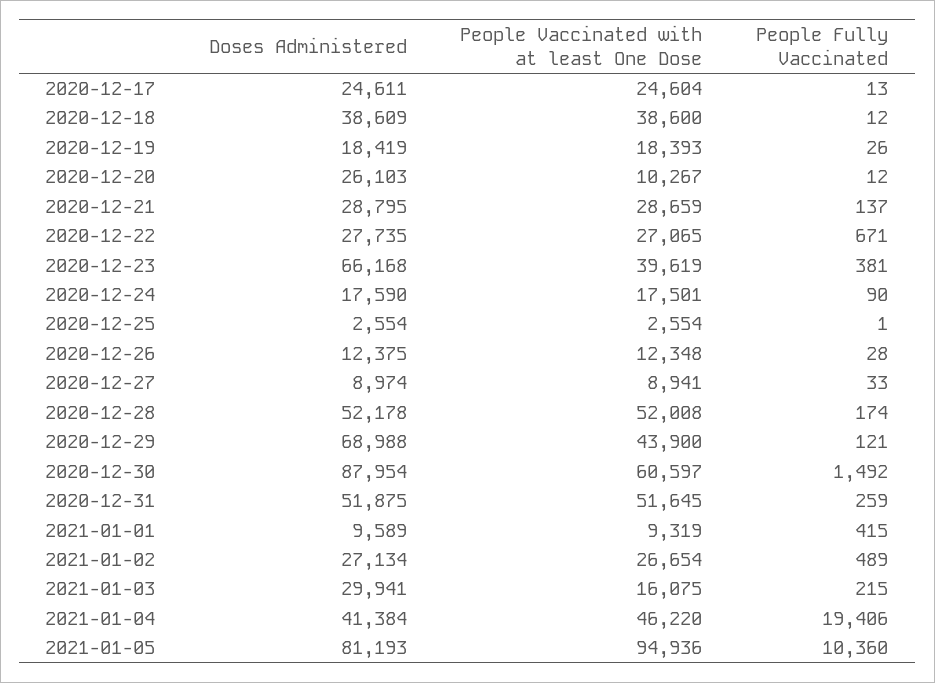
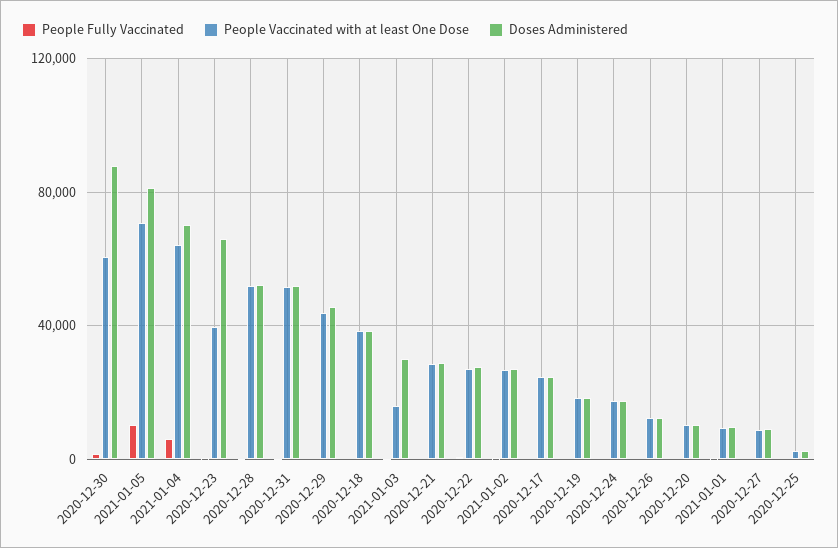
Doses Administered, 2020-12-20: 26103 -> 10000
Doses Administered, 2020-12-29: 68988 -> 45000
Doses Administered, 2021-01-04: 41384 -> 70000
People Vaccinated with at least One Dose, 2021-01-04: 46220 -> 65000
People Fully Vaccinated, 2021-01-04: 19406 -> 5000
People Vaccinated with at least One Dose, 2021-01-05: 94936 -> 70000

